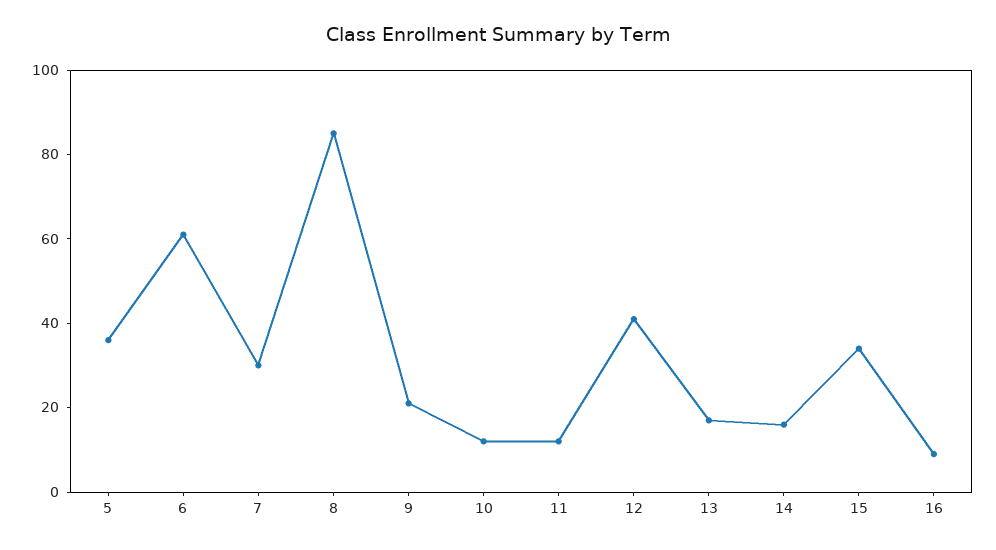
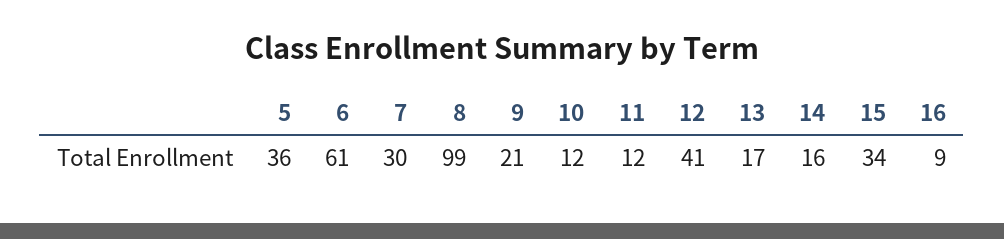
8: 85 -> 99

